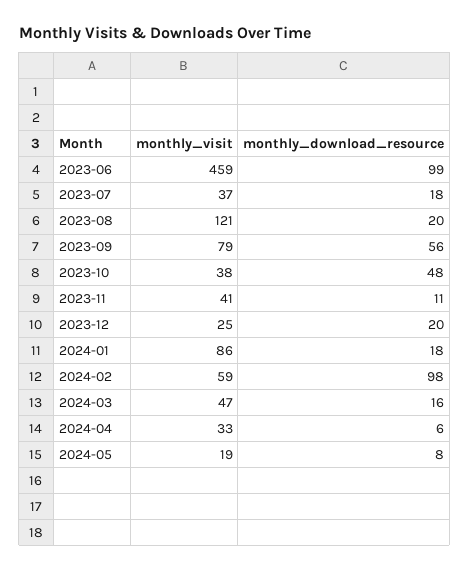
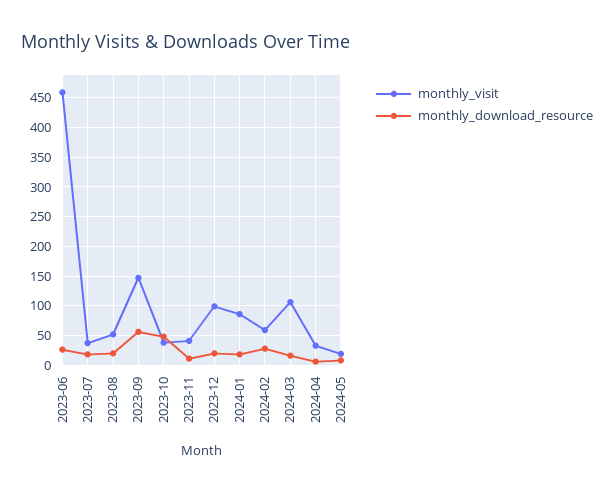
monthly_download_resource, 2023-06: 99 -> 25
monthly_visit, 2023-08: 121 -> 50
monthly_visit, 2023-09: 79 -> 150
monthly_visit, 2023-12: 25 -> 100
monthly_download_resource, 2024-02: 98 -> 25
monthly_visit, 2024-03: 47 -> 100

